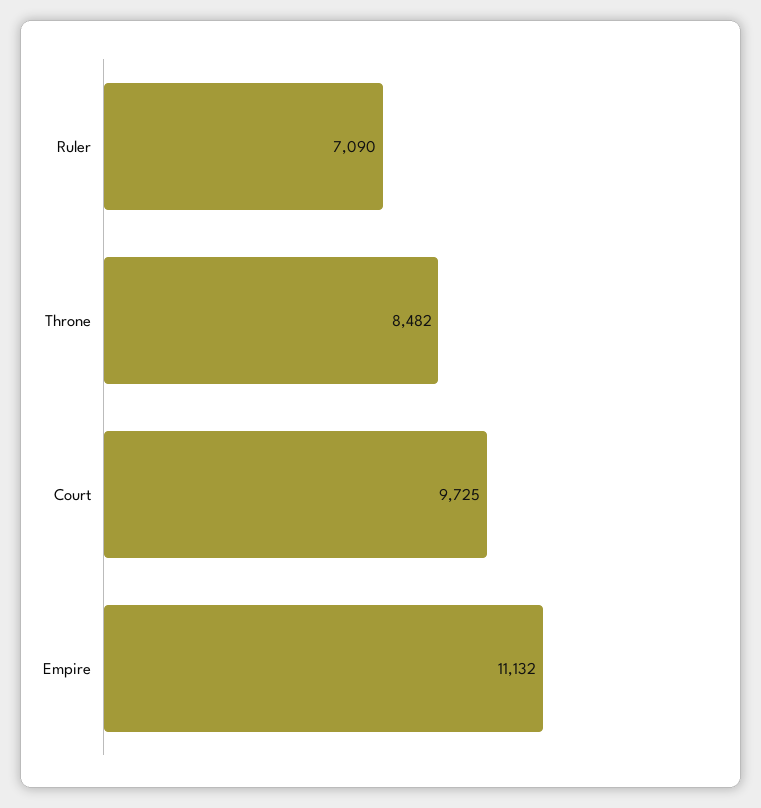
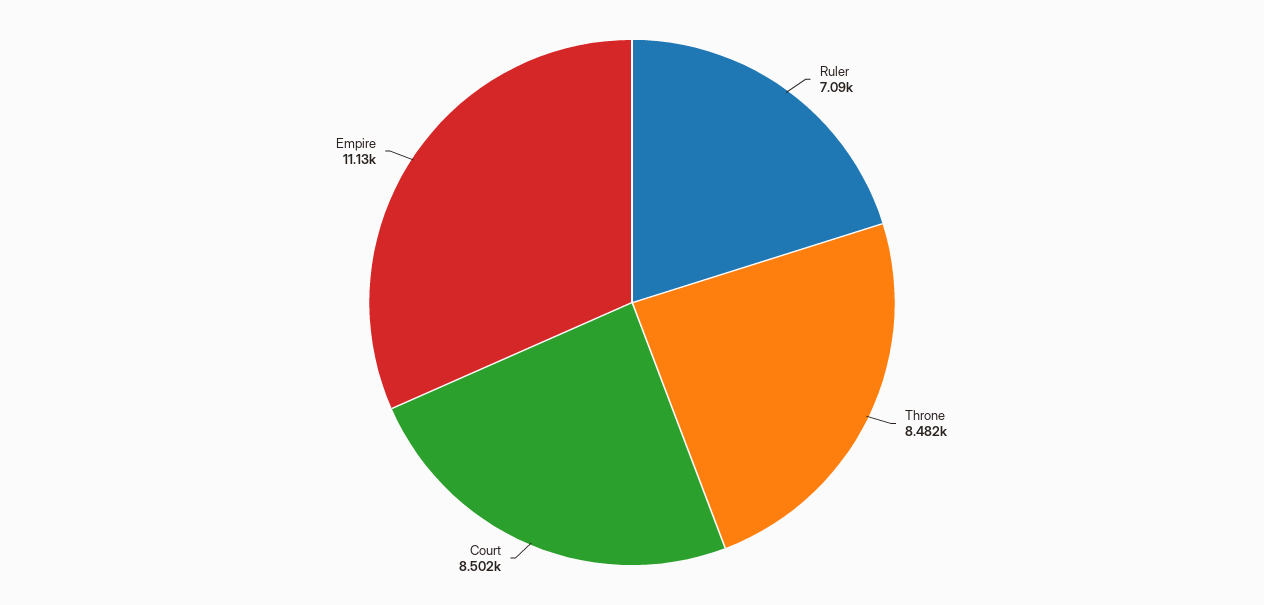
Court: 9725 -> 8502

